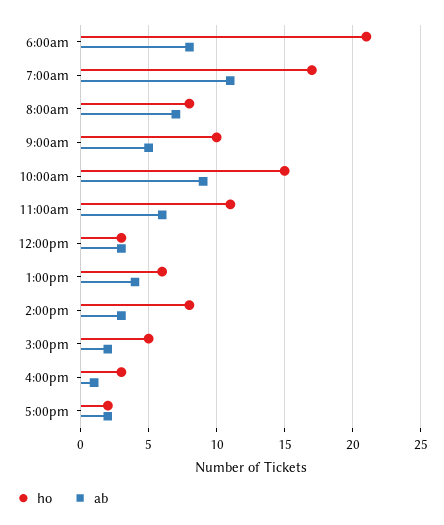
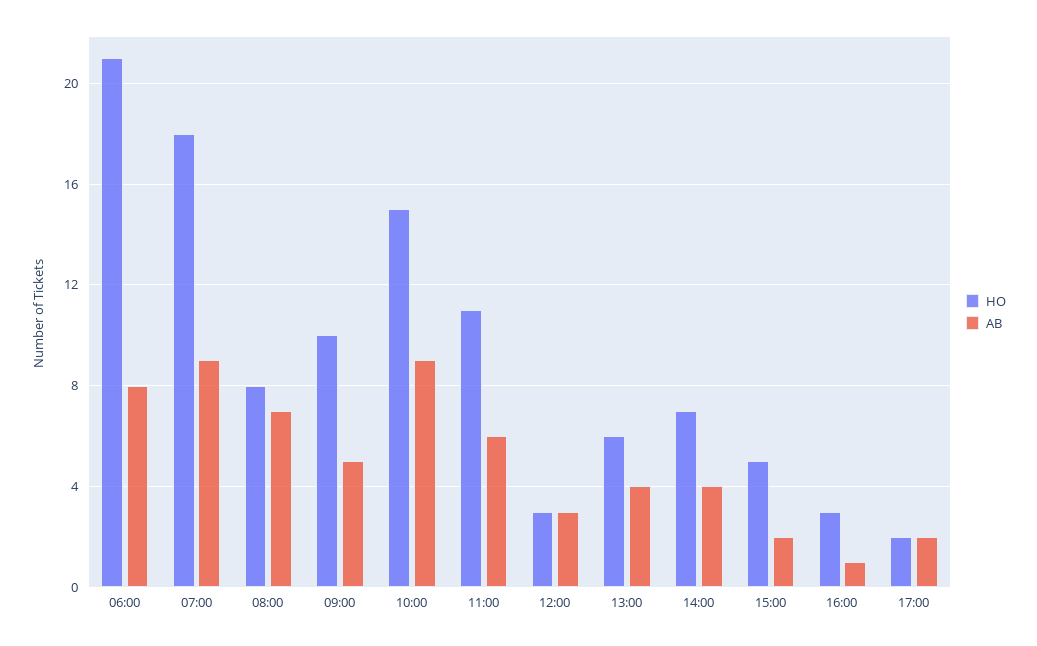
ho, 7:00am: 17 -> 18
ab, 7:00am: 11 -> 9
ho, 2:00pm: 8 -> 7
ab, 2:00pm: 3 -> 4

